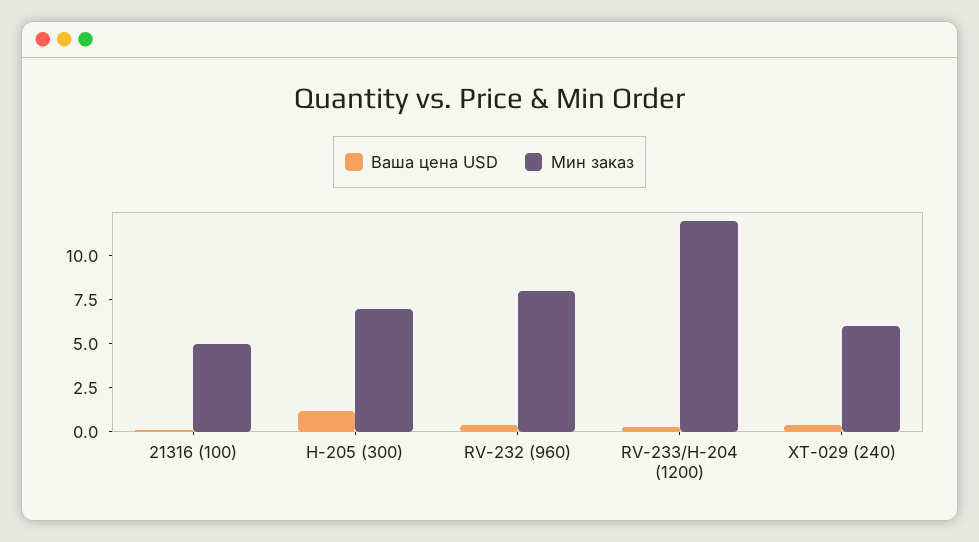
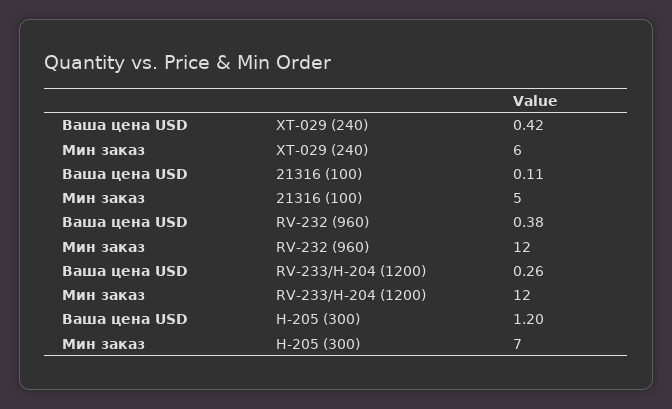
Мин заказ, RV-232 (960): 8 -> 12

